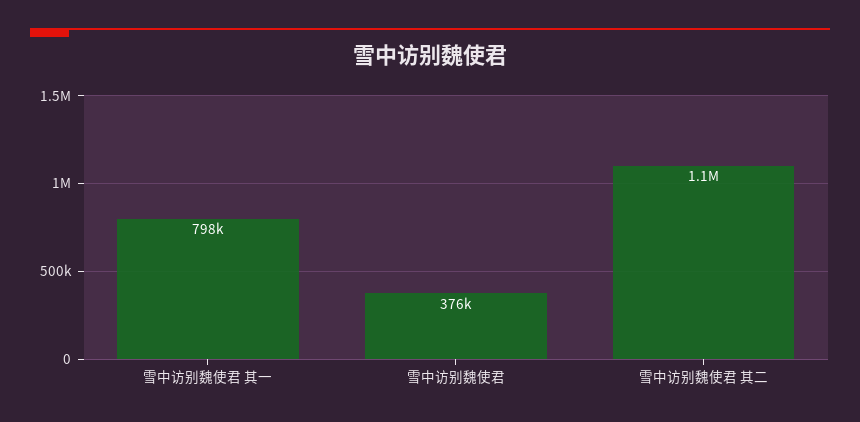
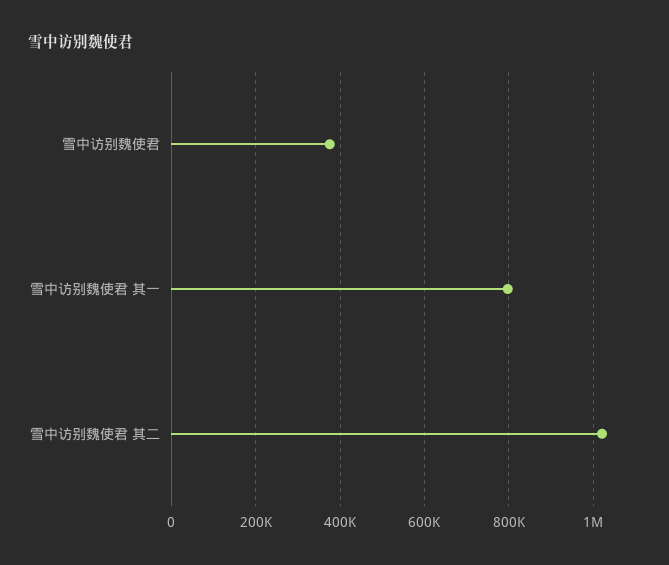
雪中访别魏使君 其二: 1100000 -> 1020000

